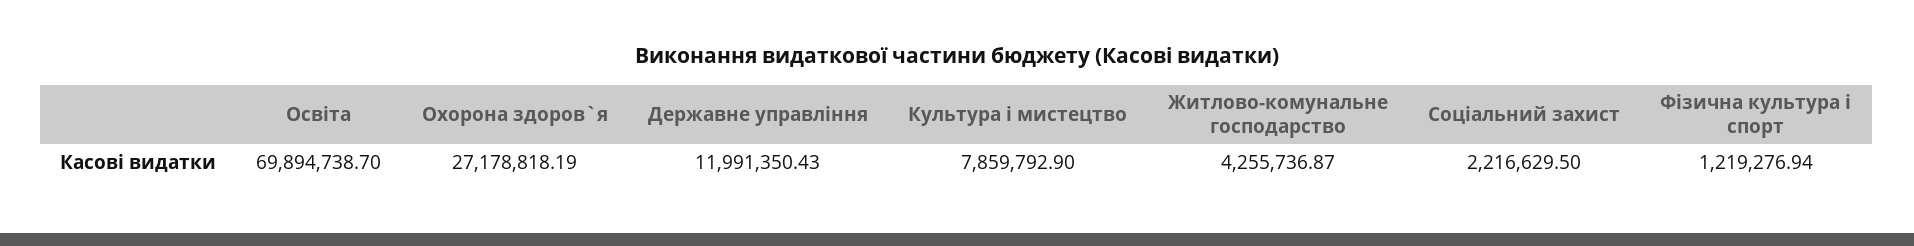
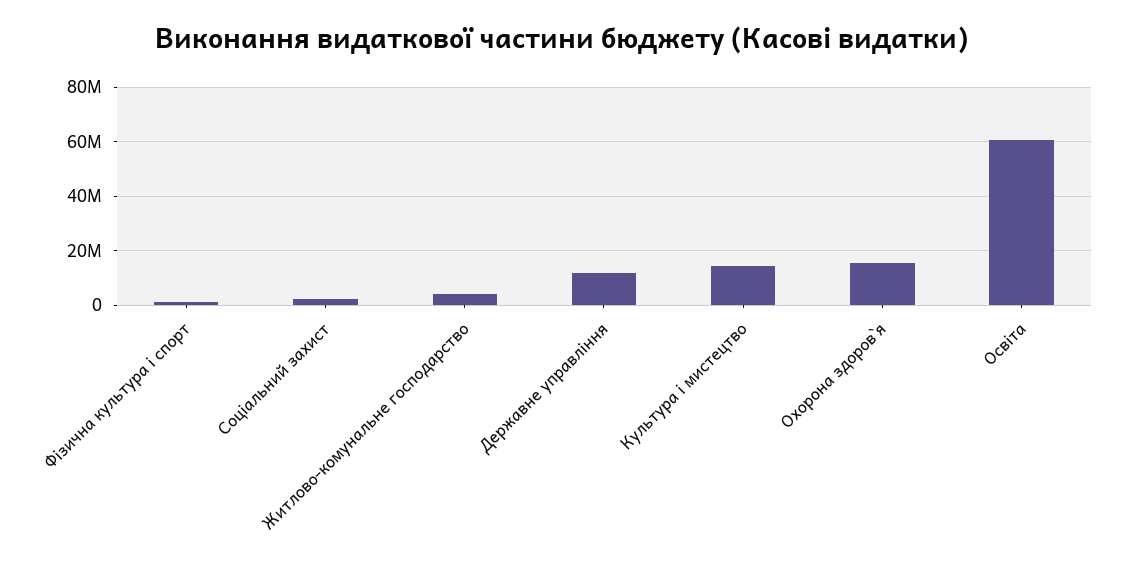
Освіта: 69894738.7 -> 60000000
Охорона здоров`я: 27178818.19 -> 15000000
Культура i мистецтво: 7859792.9 -> 15000000

